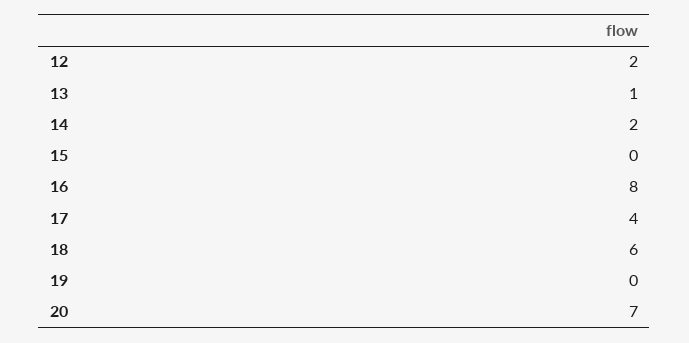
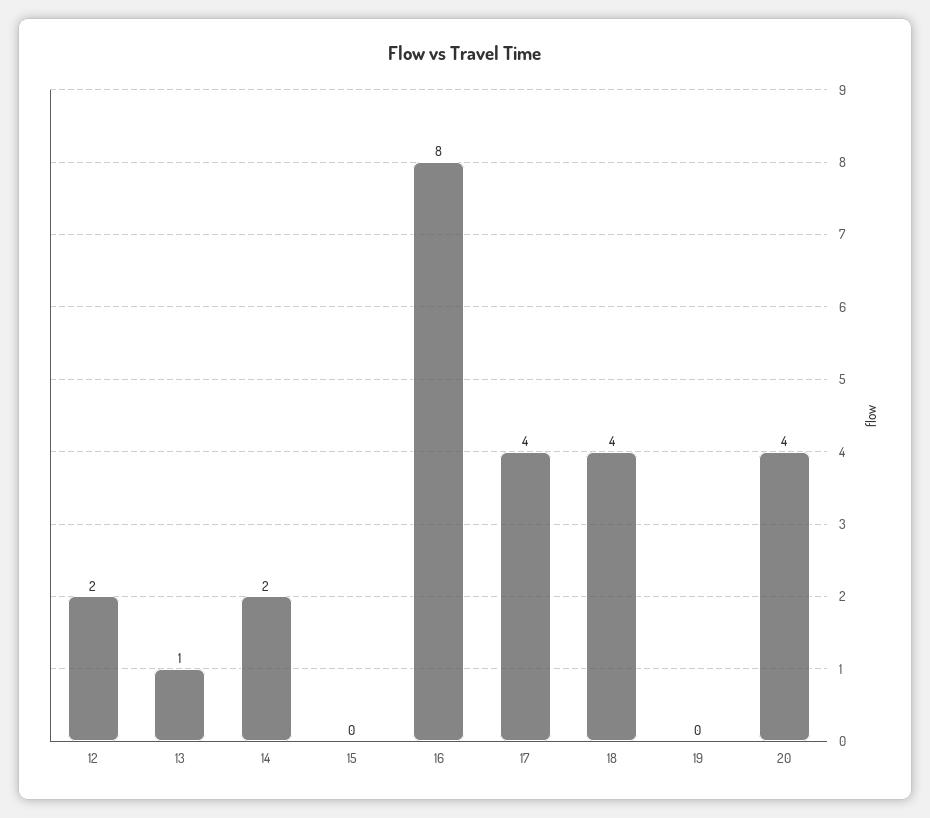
18: 6 -> 4
20: 7 -> 4

